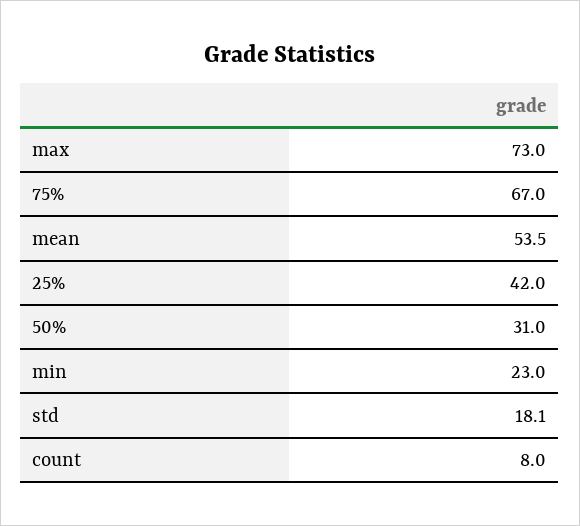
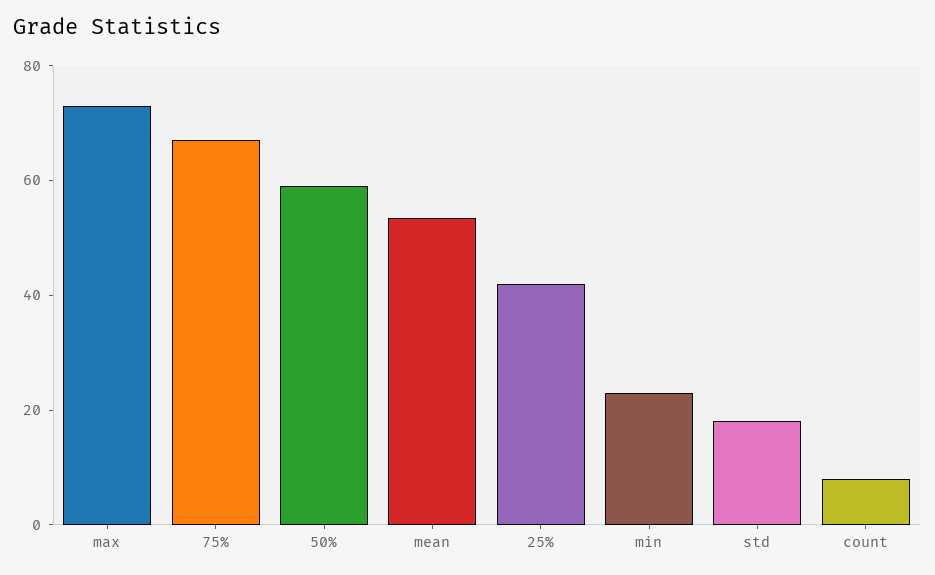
50%: 31 -> 60

